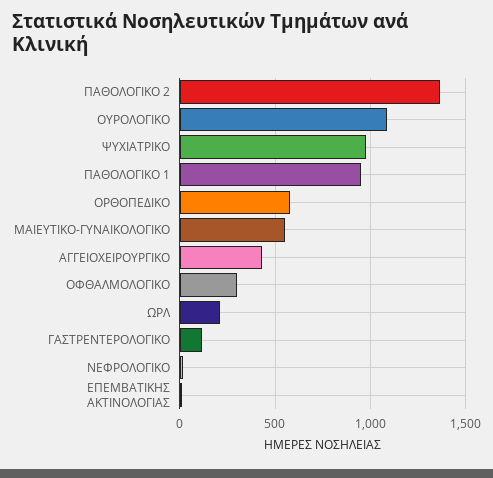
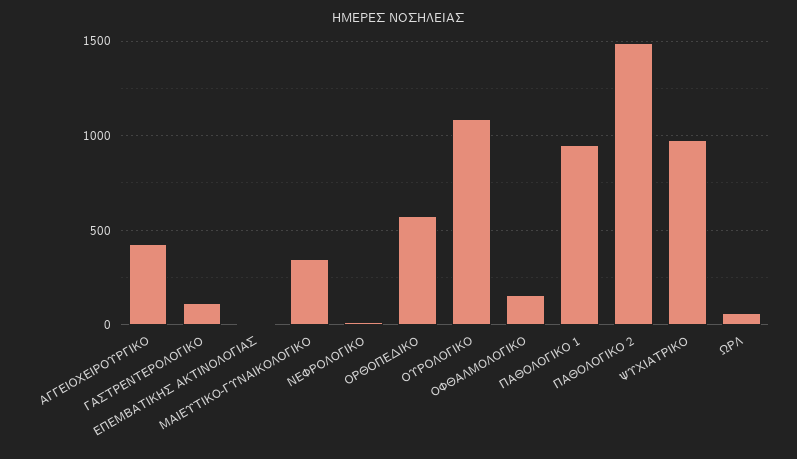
ΠΑΘΟΛΟΓΙΚΟ 2: 1350 -> 1500
ΜΑΙΕΥΤΙΚΟ-ΓΥΝΑΙΚΟΛΟΓΙΚΟ: 550 -> 350
ΟΦΘΑΛΜΟΛΟΓΙΚΟ: 300 -> 150
ΩΡΛ: 200 -> 50

